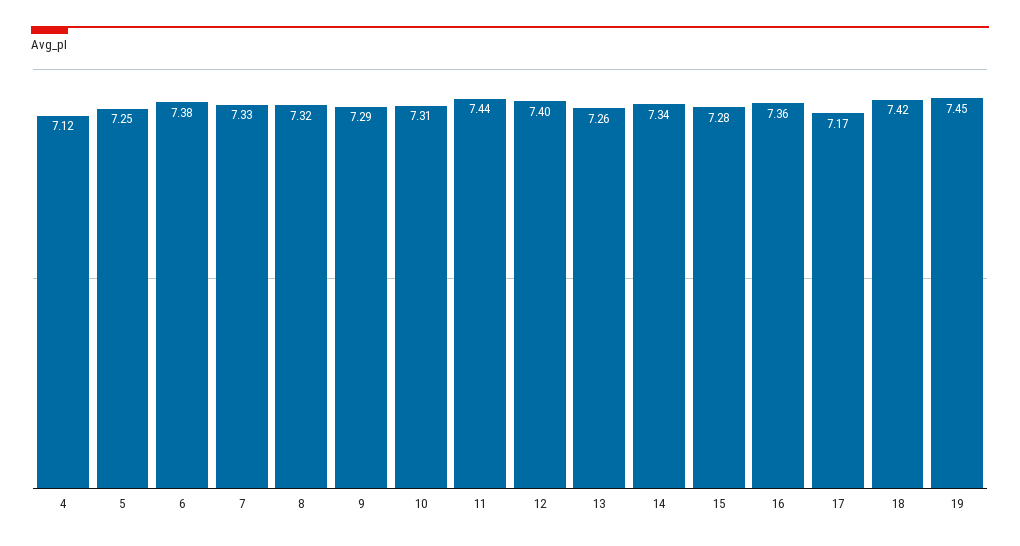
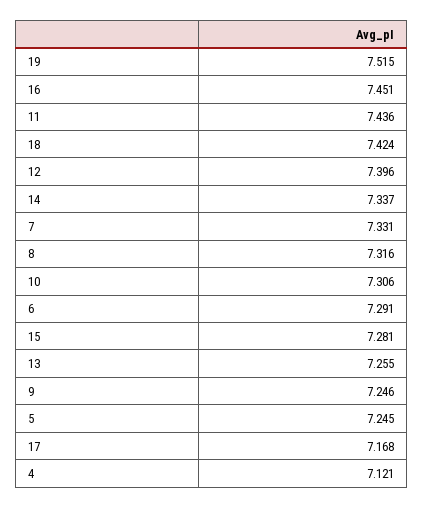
6: 7.38 -> 7.291
9: 7.29 -> 7.246
16: 7.36 -> 7.451
19: 7.45 -> 7.515

